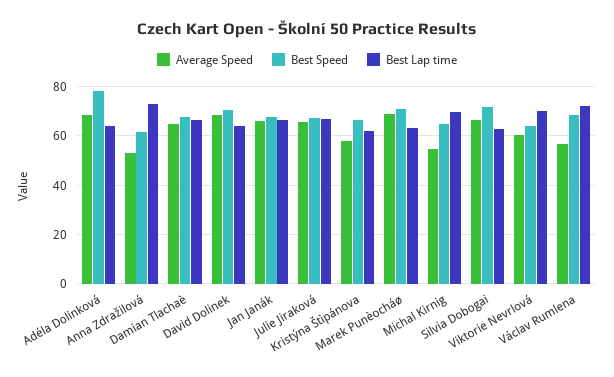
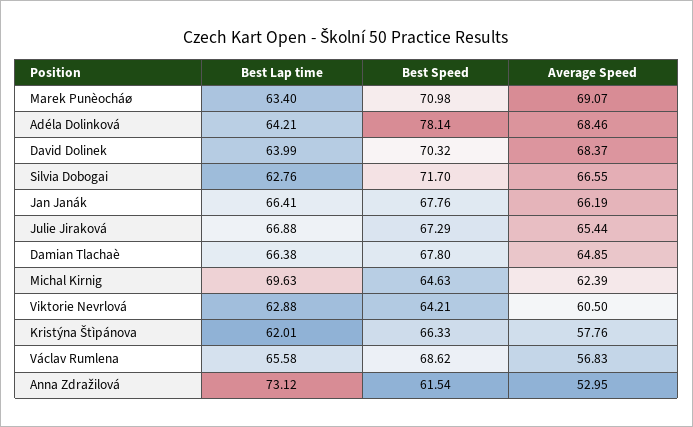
Average Speed, Michal Kirnig: 55 -> 62.39
Best Lap time, Viktorie Nevrlová: 70 -> 62.88
Best Lap time, Václav Rumlena: 72.5 -> 65.58

